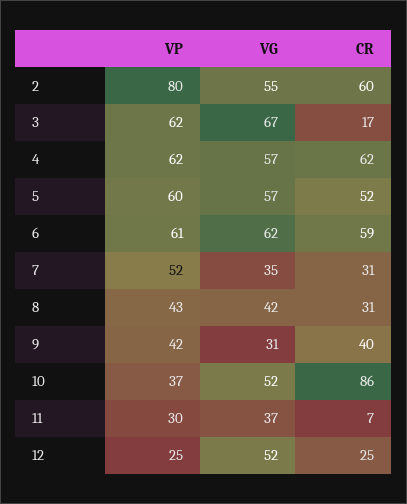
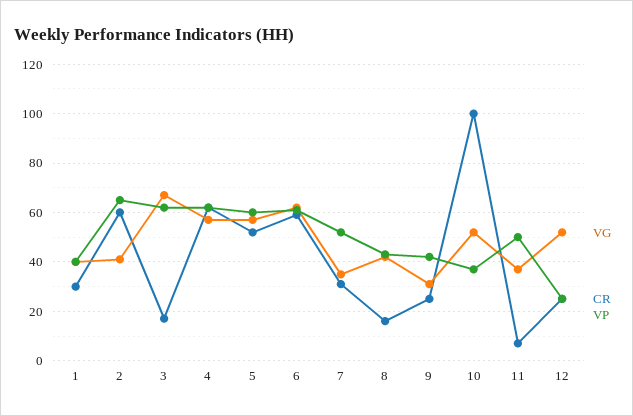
VP, 2: 80 -> 65
VG, 2: 55 -> 40
CR, 8: 31 -> 15
CR, 9: 40 -> 25
CR, 10: 86 -> 100
VP, 11: 30 -> 50
VG, 1: none -> 40
CR, 1: none -> 30
VP, 1: none -> 40

